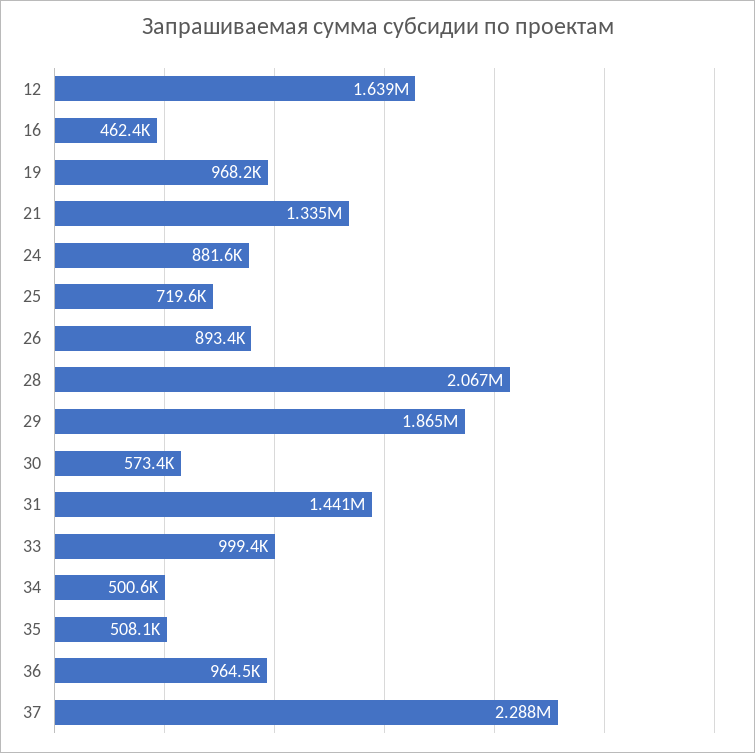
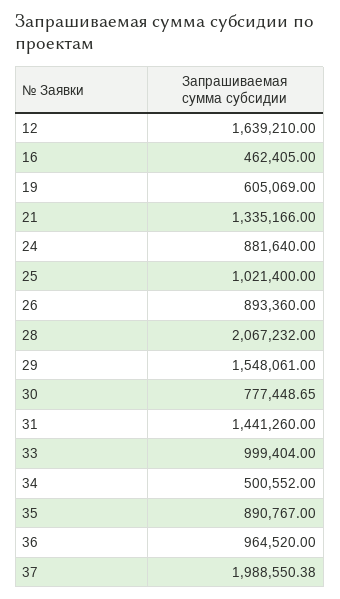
19: 968200 -> 605069
25: 719600 -> 1021400
29: 1865000 -> 1548061
30: 573400 -> 777448.65
35: 508100 -> 890767
37: 2288000 -> 1988550.38

